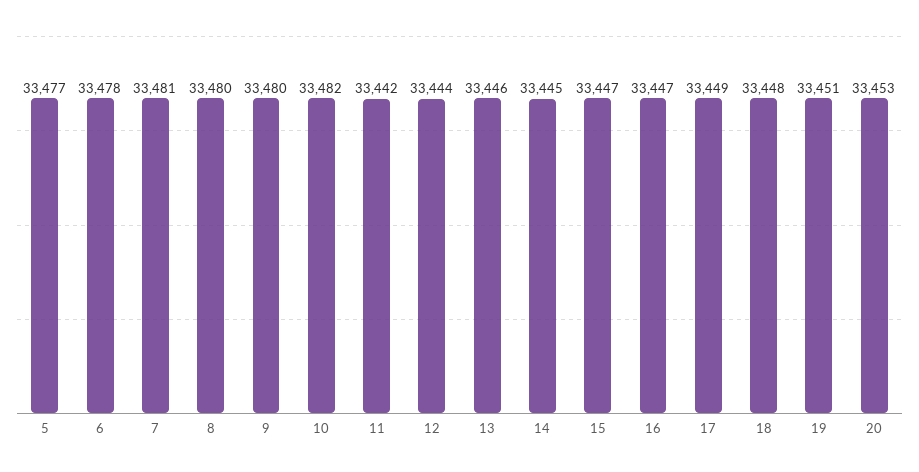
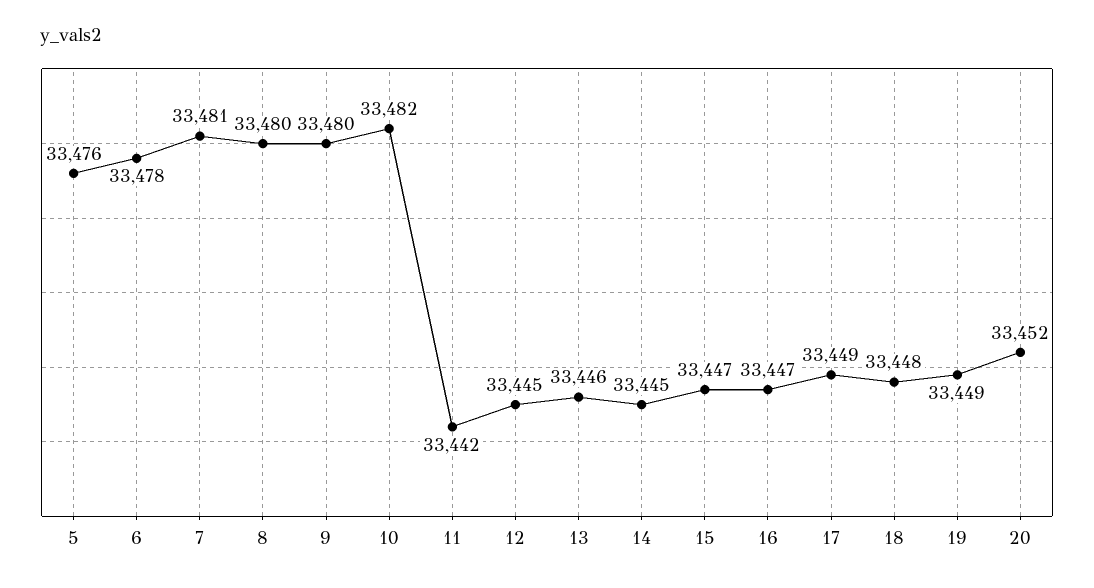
5: 33477 -> 33476
12: 33444 -> 33445
19: 33451 -> 33449
20: 33453 -> 33452

